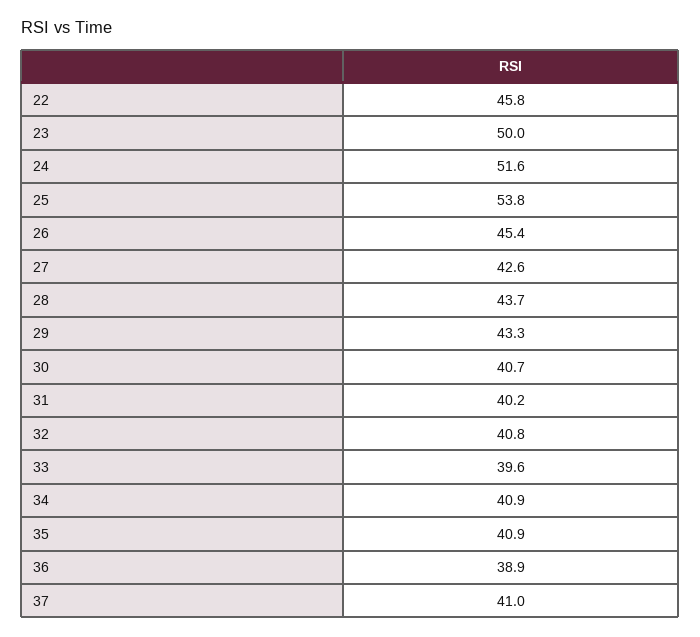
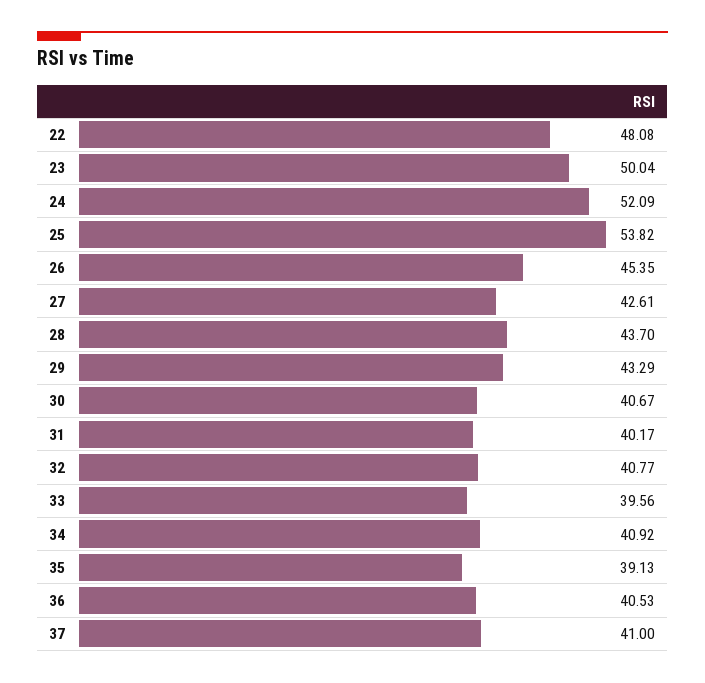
22: 45.8 -> 48.08
24: 51.6 -> 52.09
35: 40.9 -> 39.13
36: 38.9 -> 40.53

